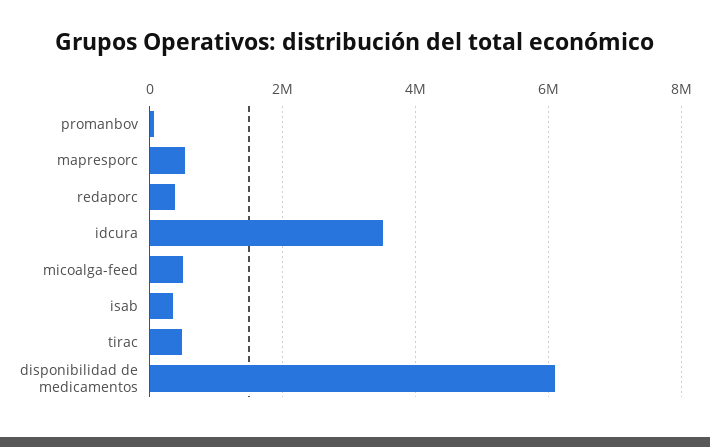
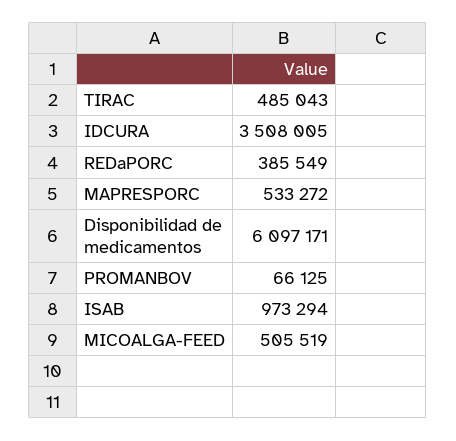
isab: 400000 -> 973294

